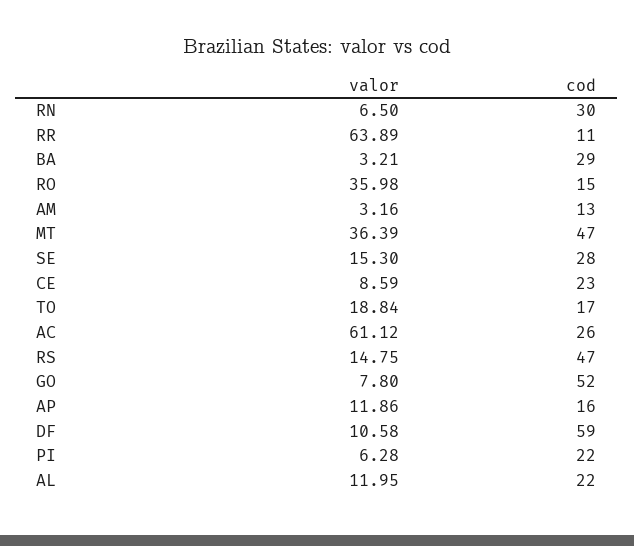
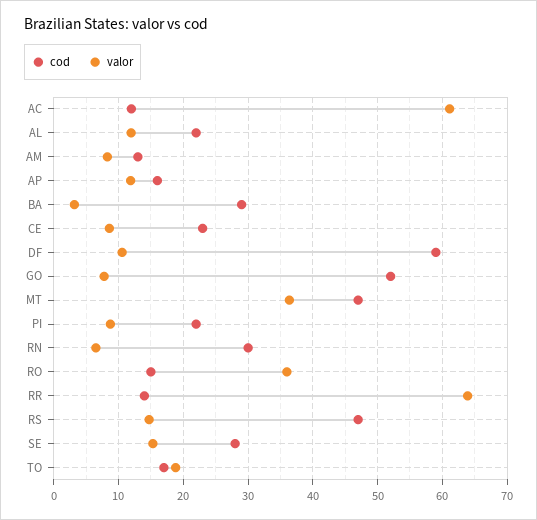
cod, RR: 11 -> 14
valor, AM: 3.16 -> 8
cod, AC: 26 -> 12
valor, PI: 6.28 -> 9

